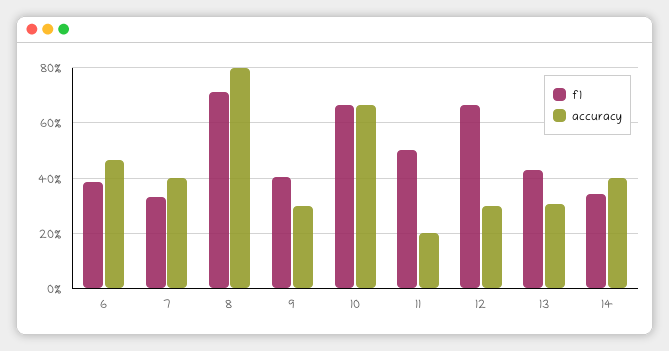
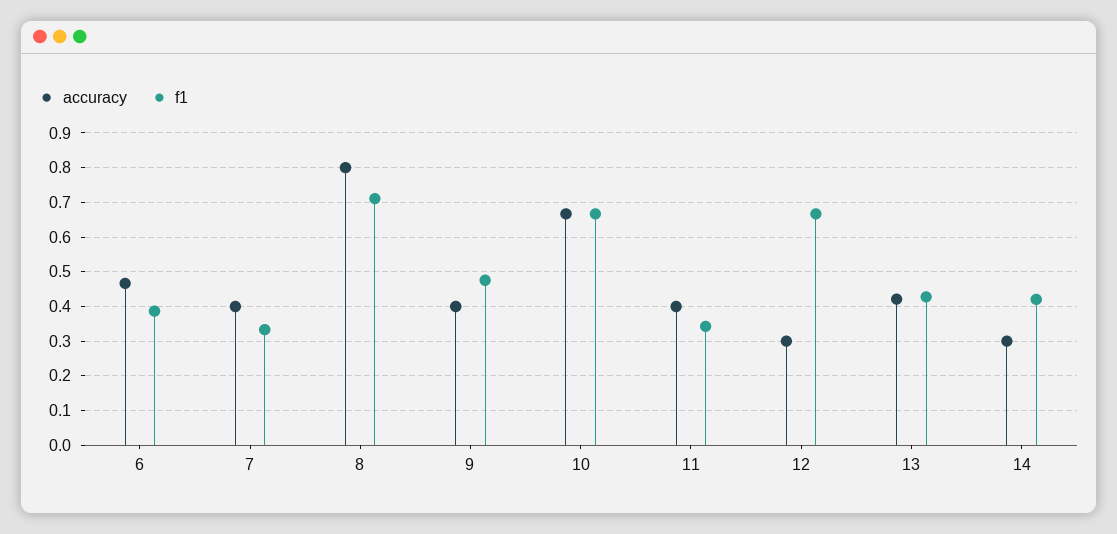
f1, 9: 0.4 -> 0.48
accuracy, 9: 0.3 -> 0.4
f1, 11: 0.5 -> 0.34
accuracy, 11: 0.2 -> 0.4
accuracy, 13: 0.3 -> 0.42
f1, 14: 0.35 -> 0.42
accuracy, 14: 0.4 -> 0.3

